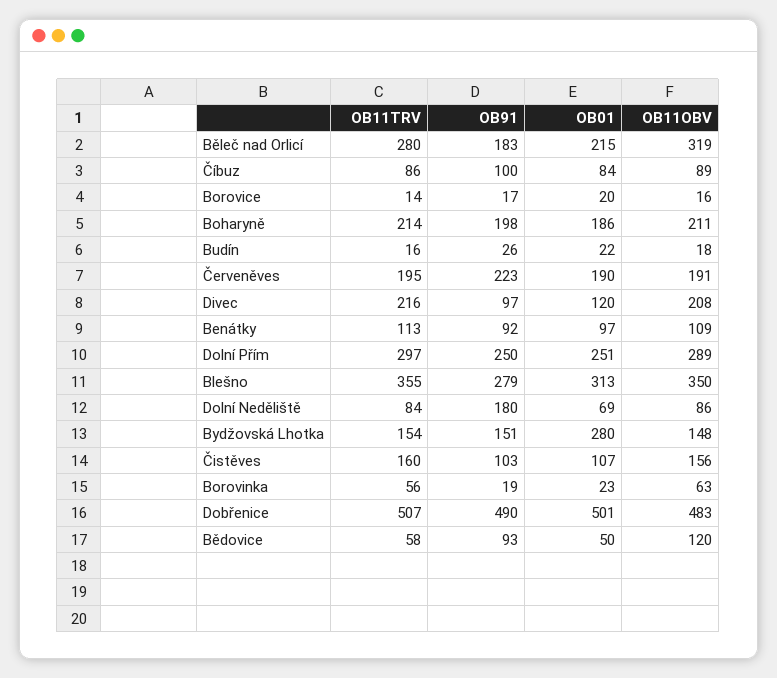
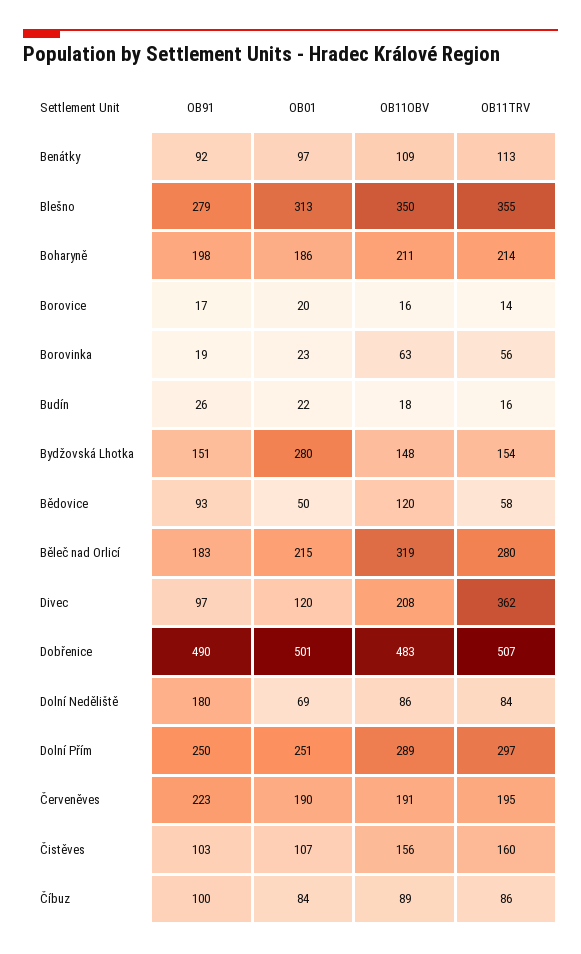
OB11TRV, Divec: 216 -> 362

